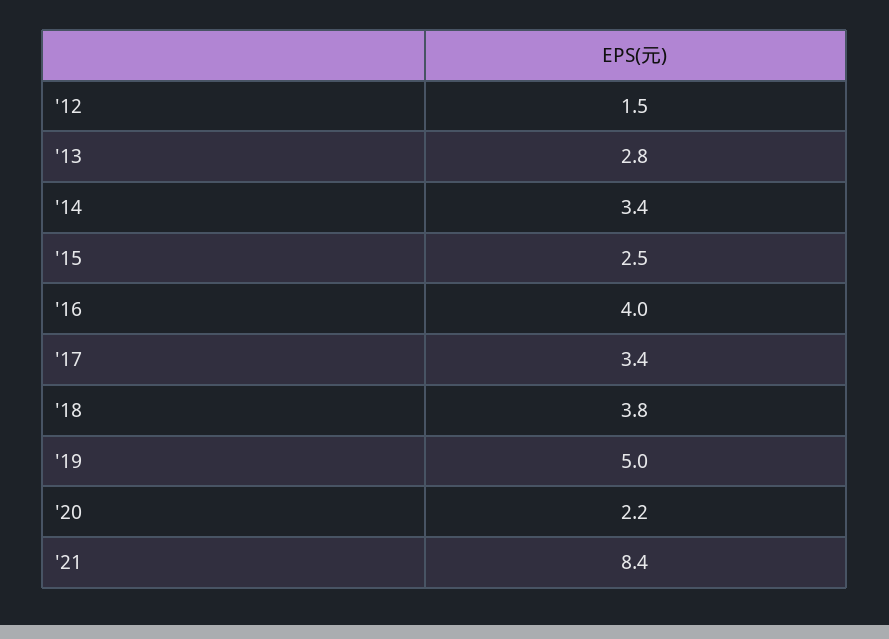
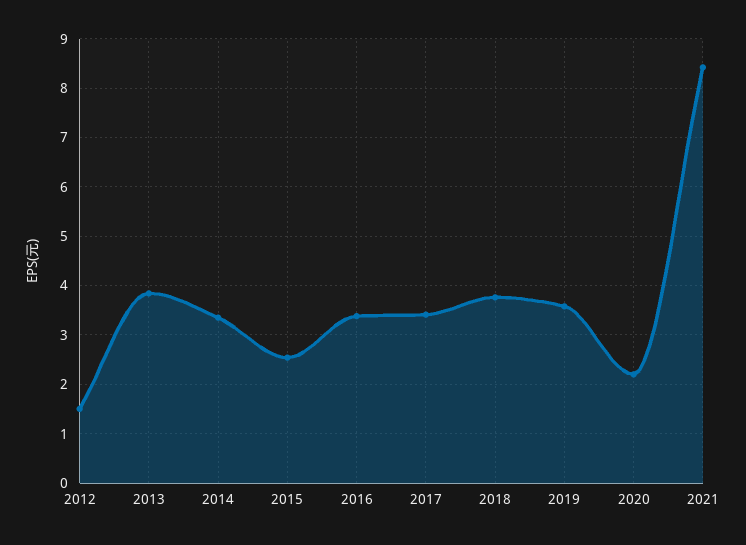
'13: 2.8 -> 3.8
'16: 4 -> 3.4
'19: 5 -> 3.6

